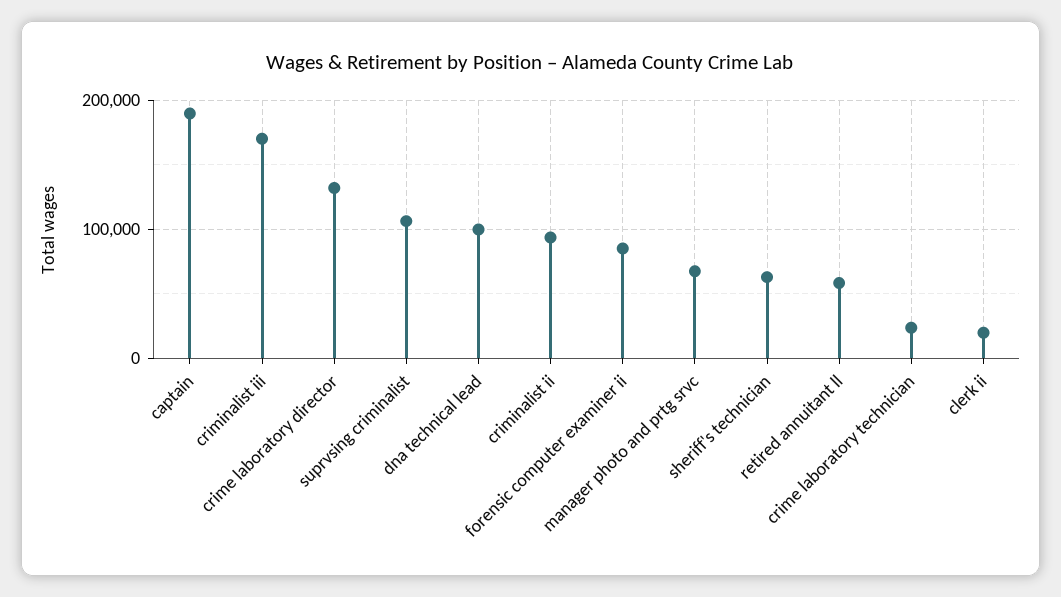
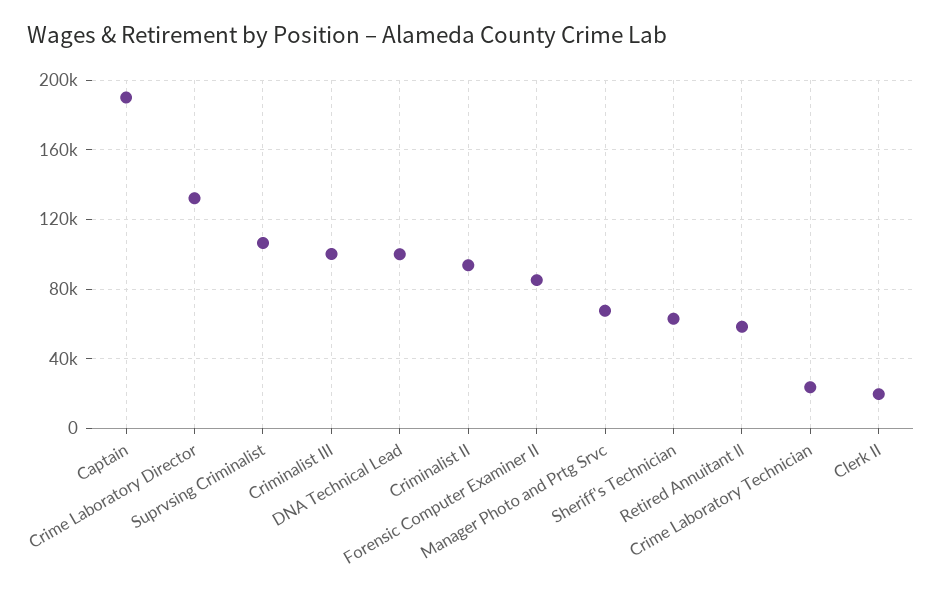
criminalist iii: 170000 -> 100000

